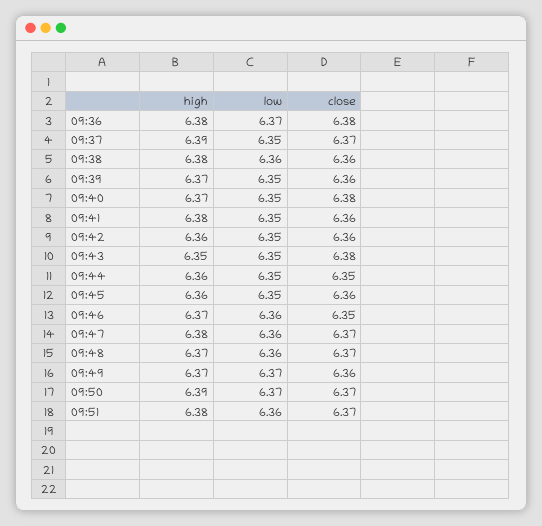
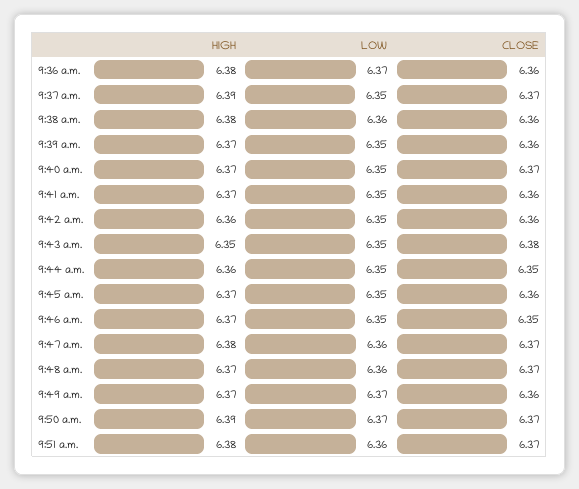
close, 09:36: 6.38 -> 6.36
close, 09:40: 6.38 -> 6.37
high, 09:41: 6.38 -> 6.37
high, 09:45: 6.36 -> 6.37
low, 09:46: 6.36 -> 6.35

